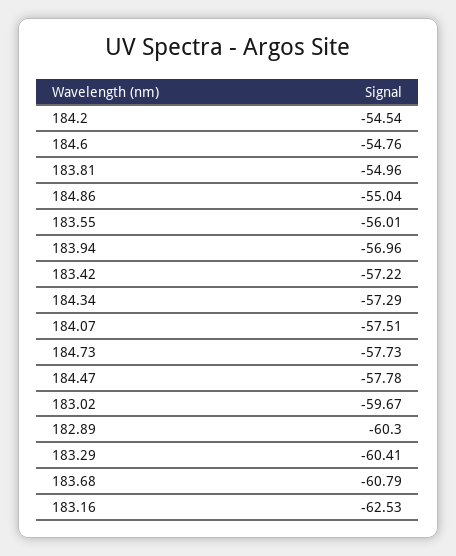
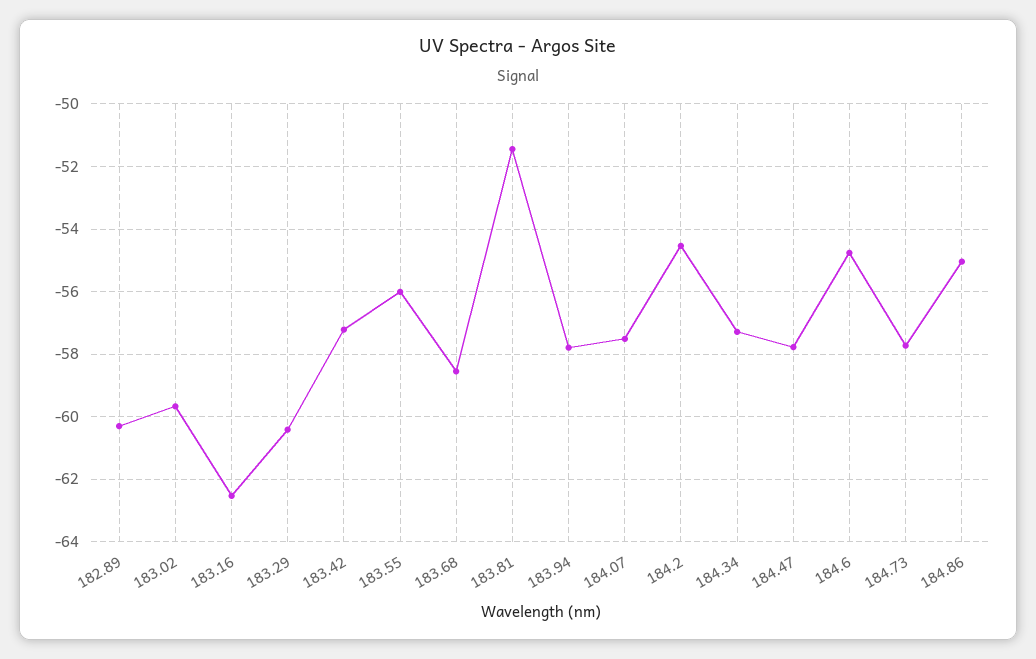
183.81: -54.96 -> -51.4
183.94: -56.96 -> -57.8
183.68: -60.79 -> -58.6

